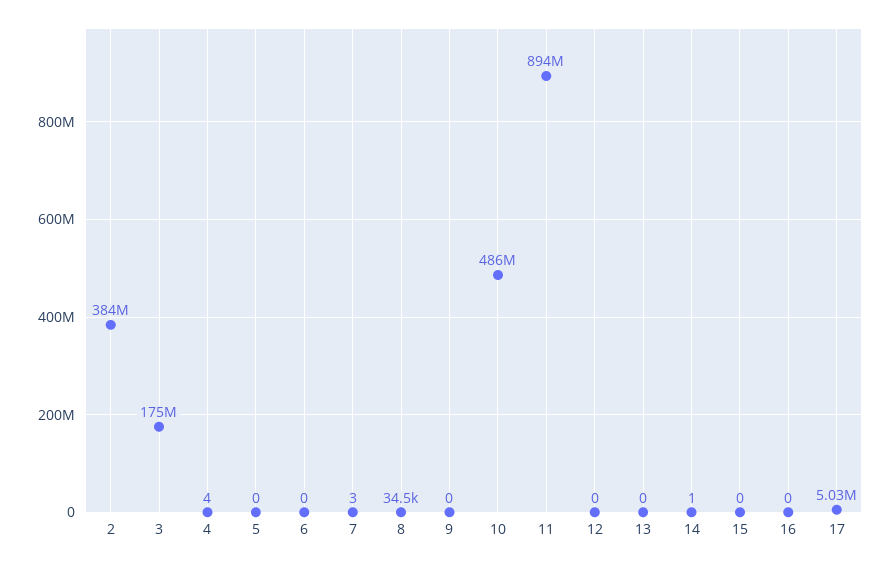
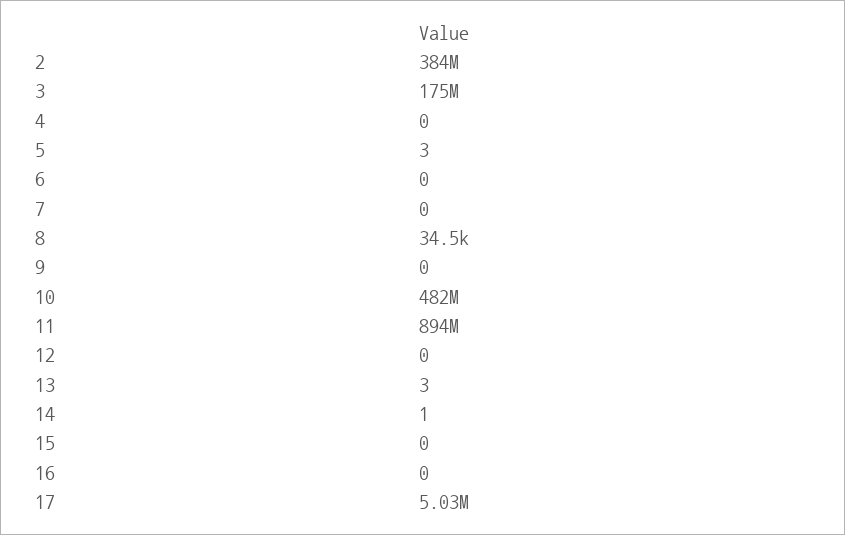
4: 4 -> 0
5: 0 -> 3
7: 3 -> 0
10: 486000000 -> 482000000
13: 0 -> 3

